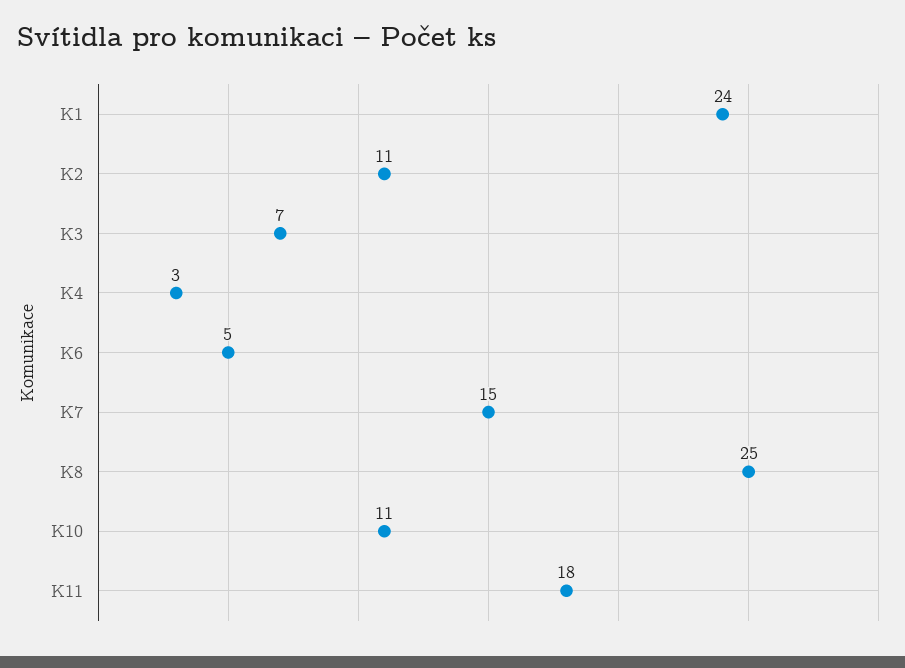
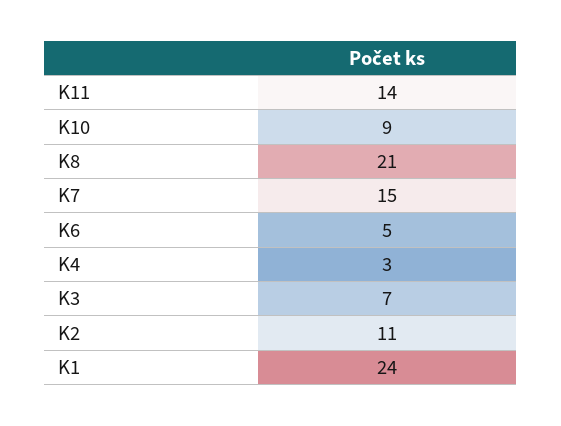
K8: 25 -> 21
K10: 11 -> 9
K11: 18 -> 14

